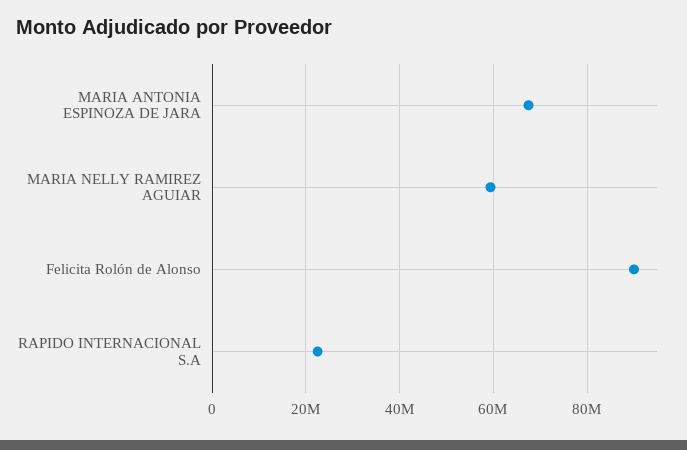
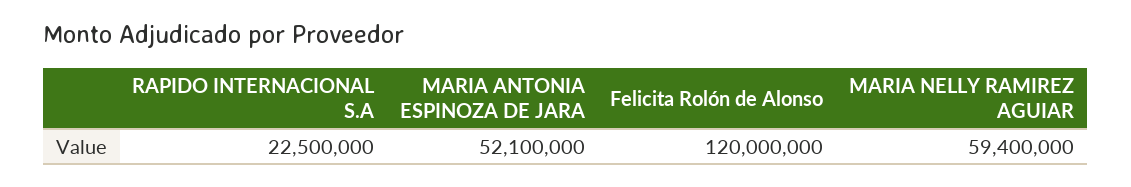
MARIA ANTONIA ESPINOZA DE JARA: 68000000 -> 52100000
Felicita Rolón de Alonso: 90000000 -> 120000000

